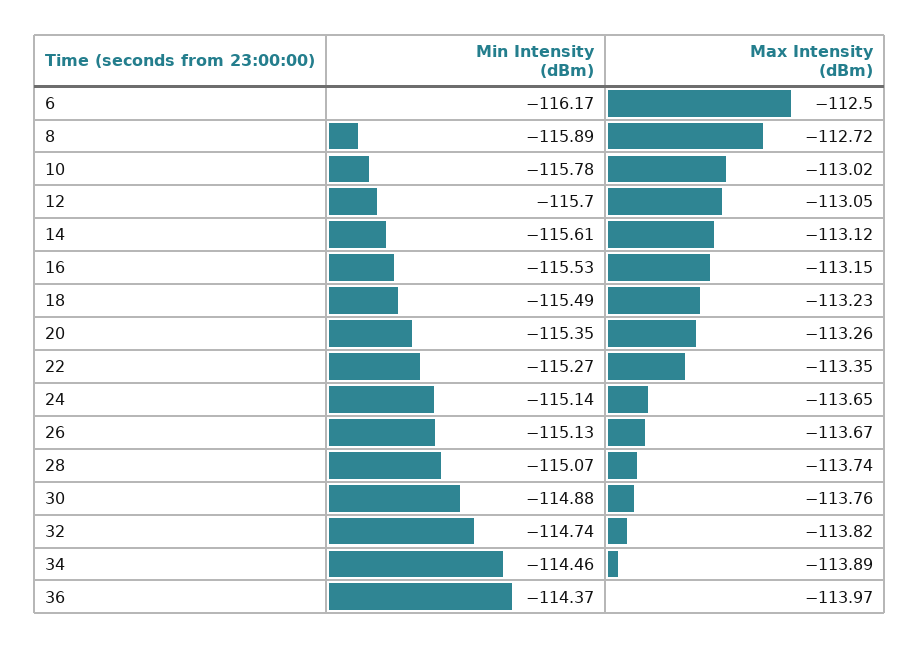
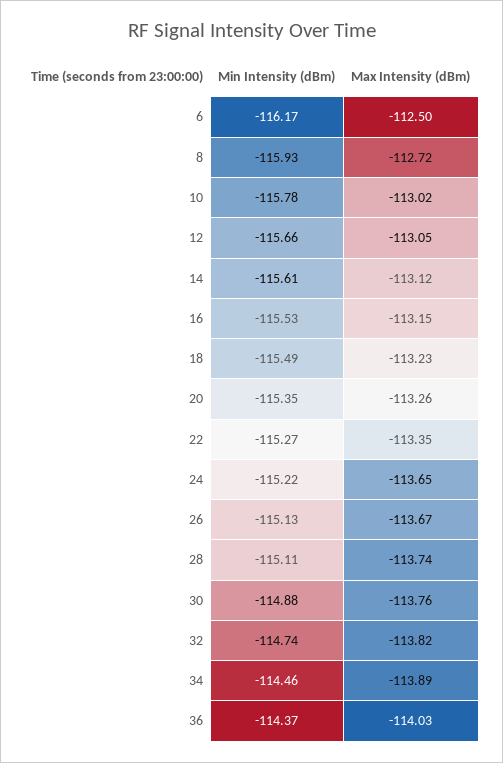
Min Intensity (dBm), 8: -115.89 -> -115.93
Min Intensity (dBm), 12: -115.7 -> -115.66
Min Intensity (dBm), 24: -115.14 -> -115.22
Min Intensity (dBm), 28: -115.07 -> -115.11
Max Intensity (dBm), 36: -113.97 -> -114.03

